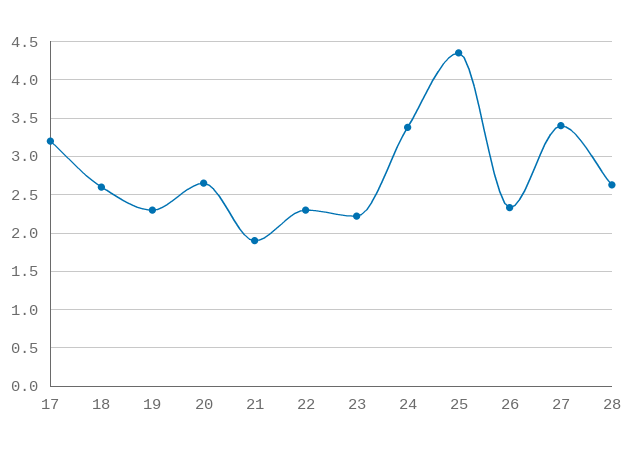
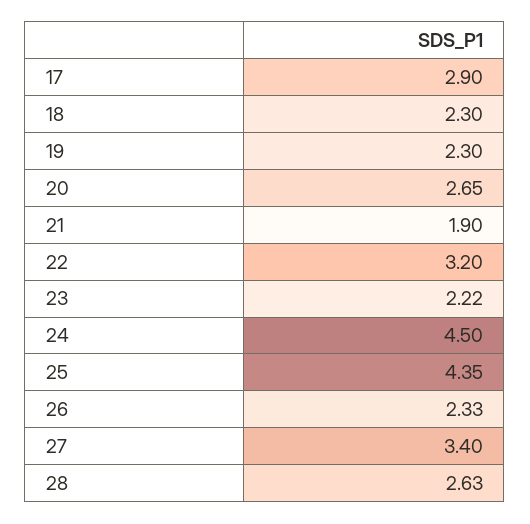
17: 3.2 -> 2.9
18: 2.6 -> 2.3
22: 2.3 -> 3.2
24: 3.4 -> 4.5

